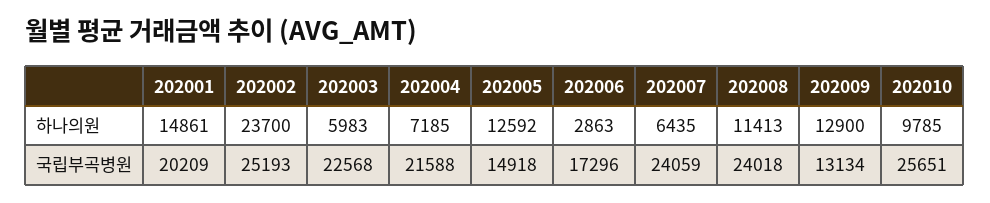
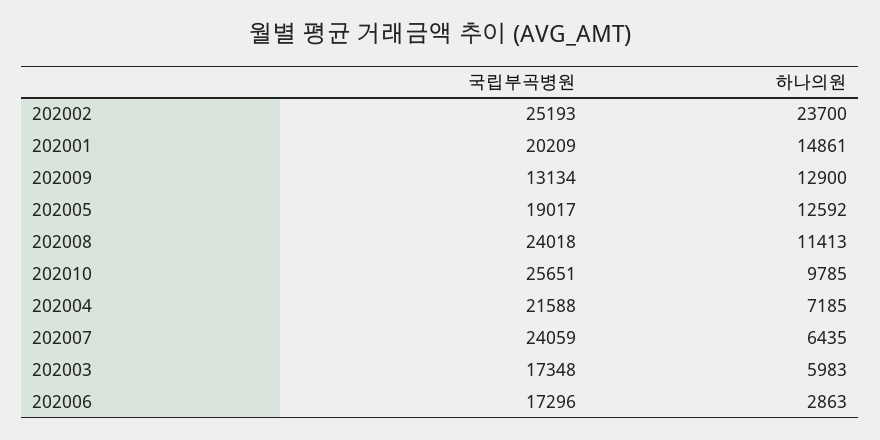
202003, 국립부곡병원: 22568 -> 17348
202005, 국립부곡병원: 14918 -> 19017

